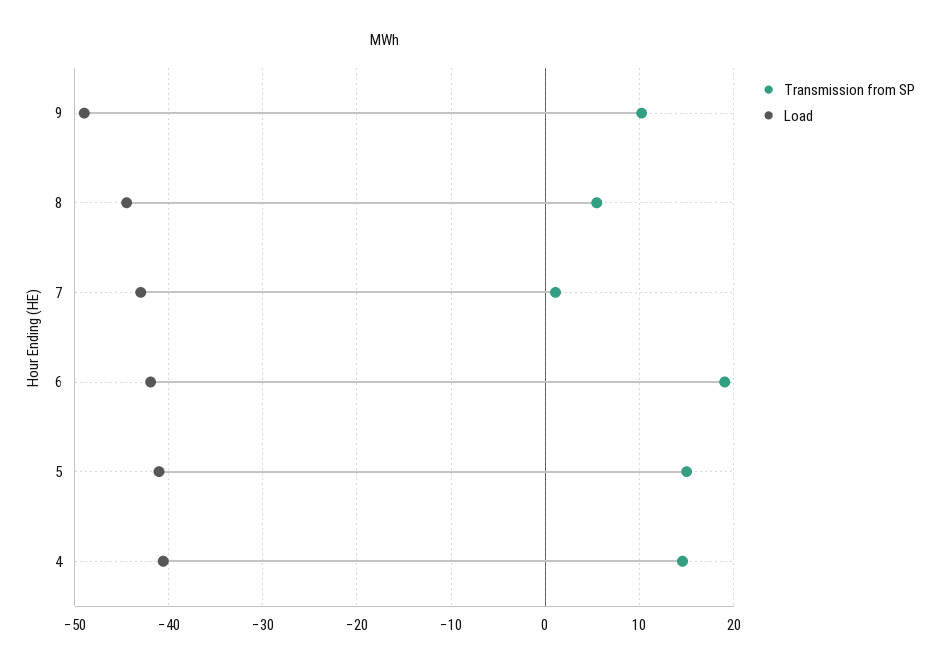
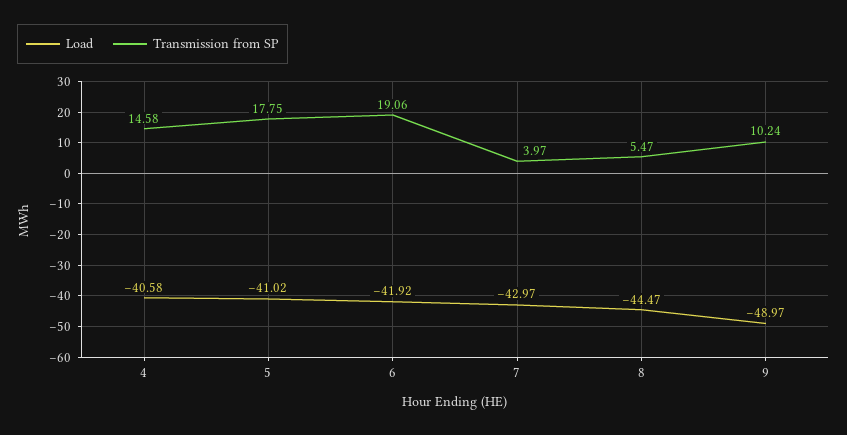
Transmission from SP, 7: 1 -> 3.97
Transmission from SP, 5: 15 -> 17.75

